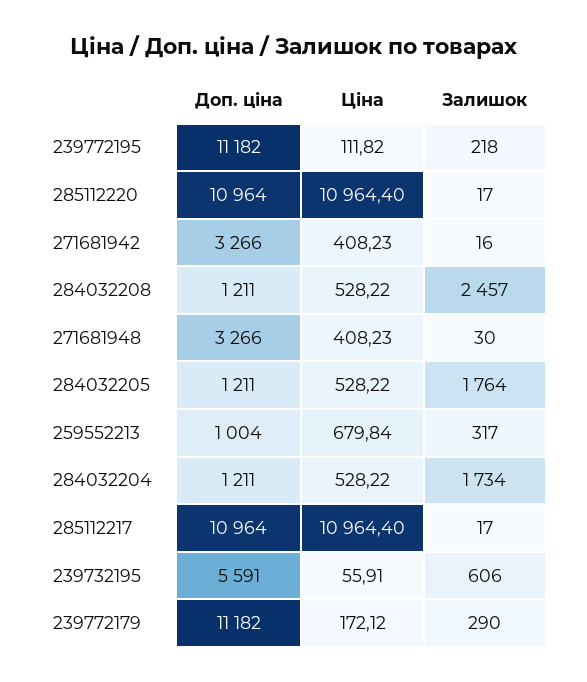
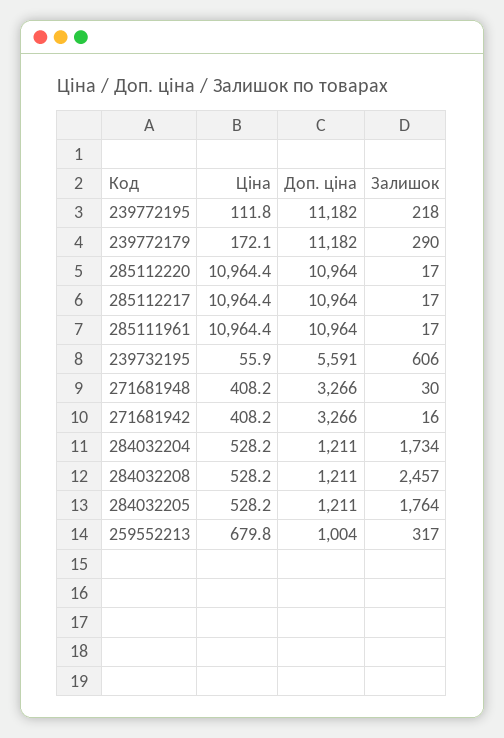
Ціна, 285111961: none -> 10964.4
Доп. ціна, 285111961: none -> 10964
Залишок, 285111961: none -> 17

